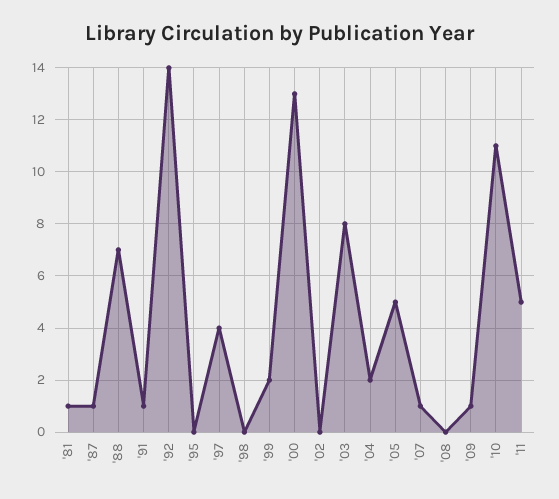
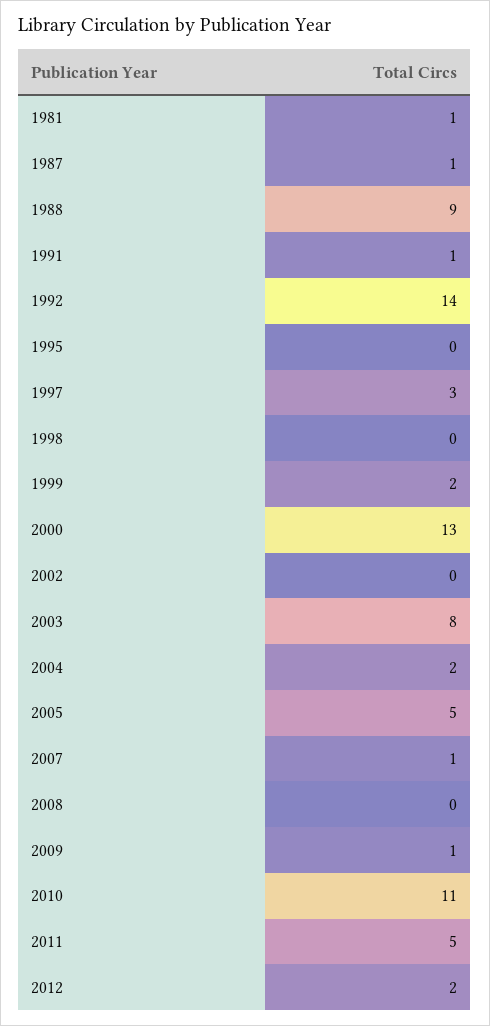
'88: 7 -> 9
'97: 4 -> 3
2012: none -> 2

